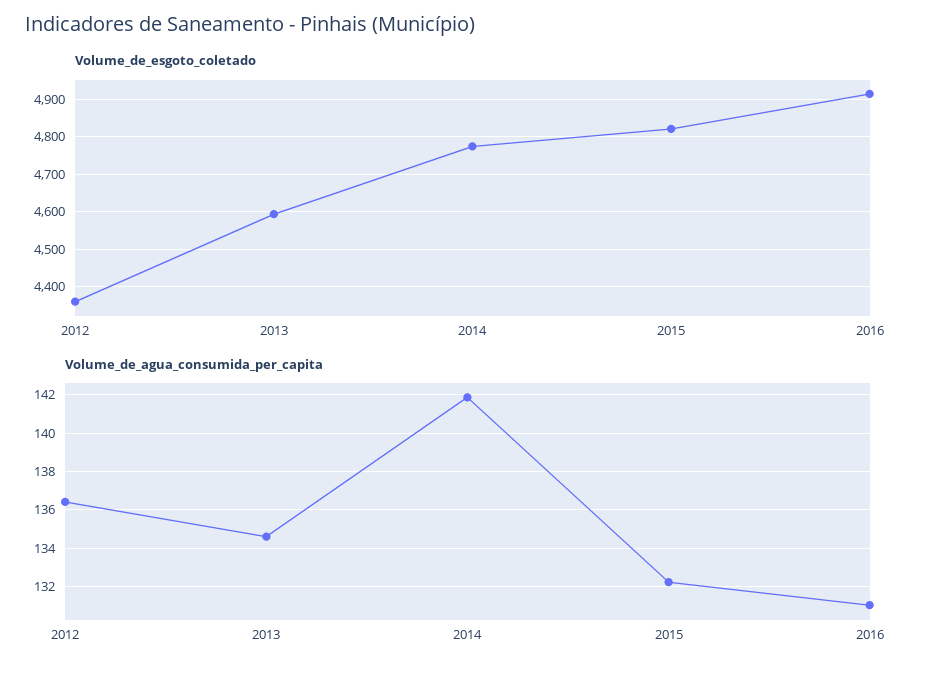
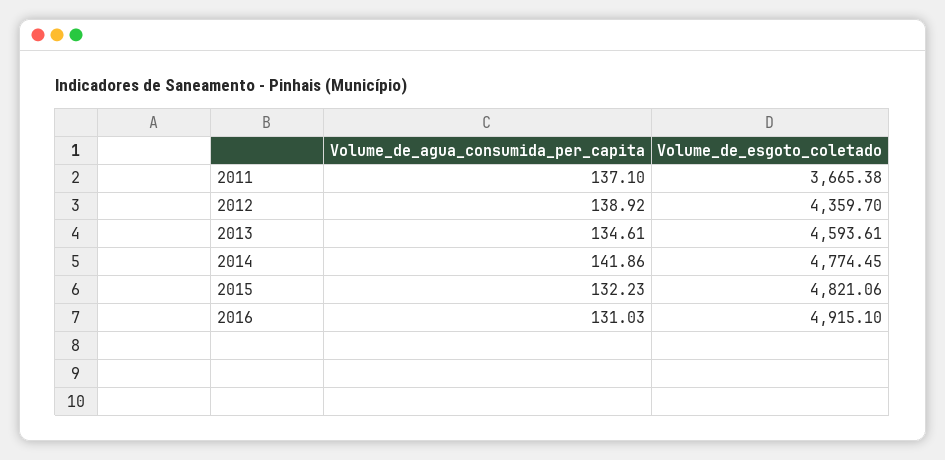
Volume_de_agua_consumida_per_capita, 2012: 136.5 -> 138.92
Volume_de_agua_consumida_per_capita, 2011: none -> 137.1
Volume_de_esgoto_coletado, 2011: none -> 3665.38

